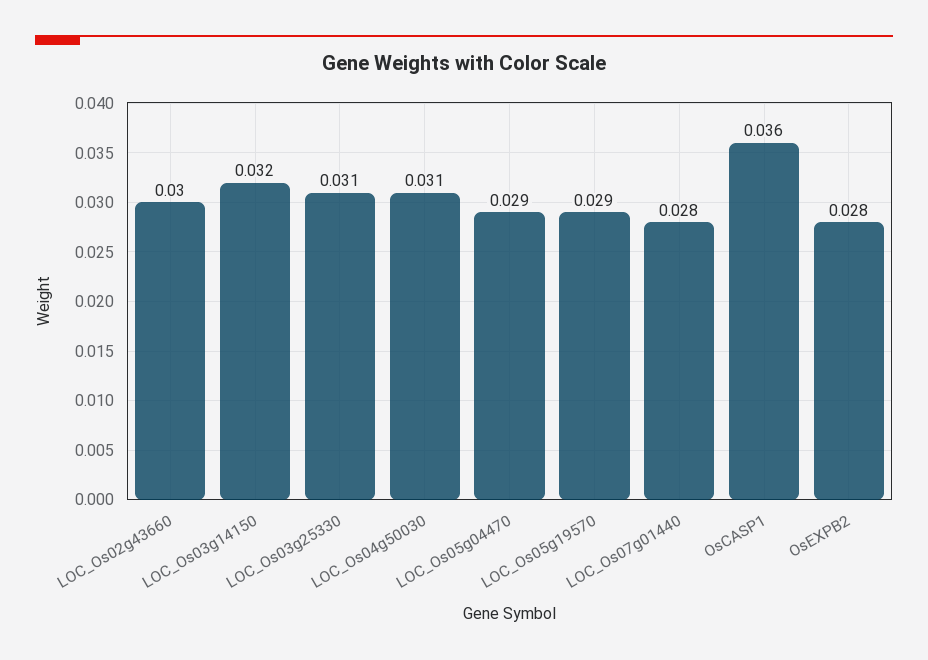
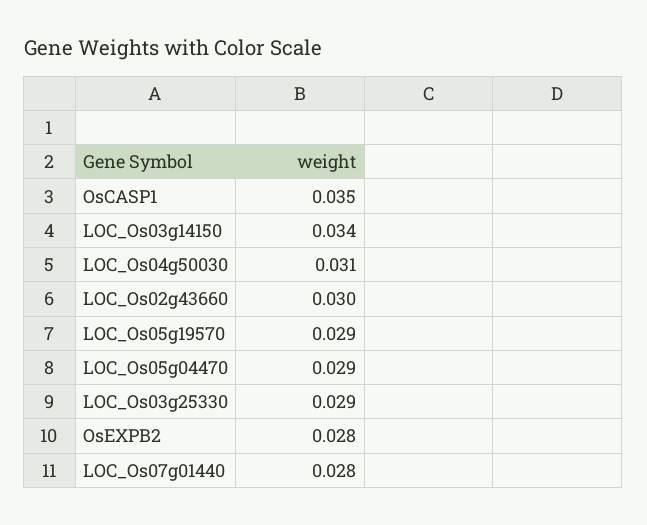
LOC_Os03g14150: 0.032 -> 0.034
LOC_Os03g25330: 0.031 -> 0.029
OsCASP1: 0.036 -> 0.035

